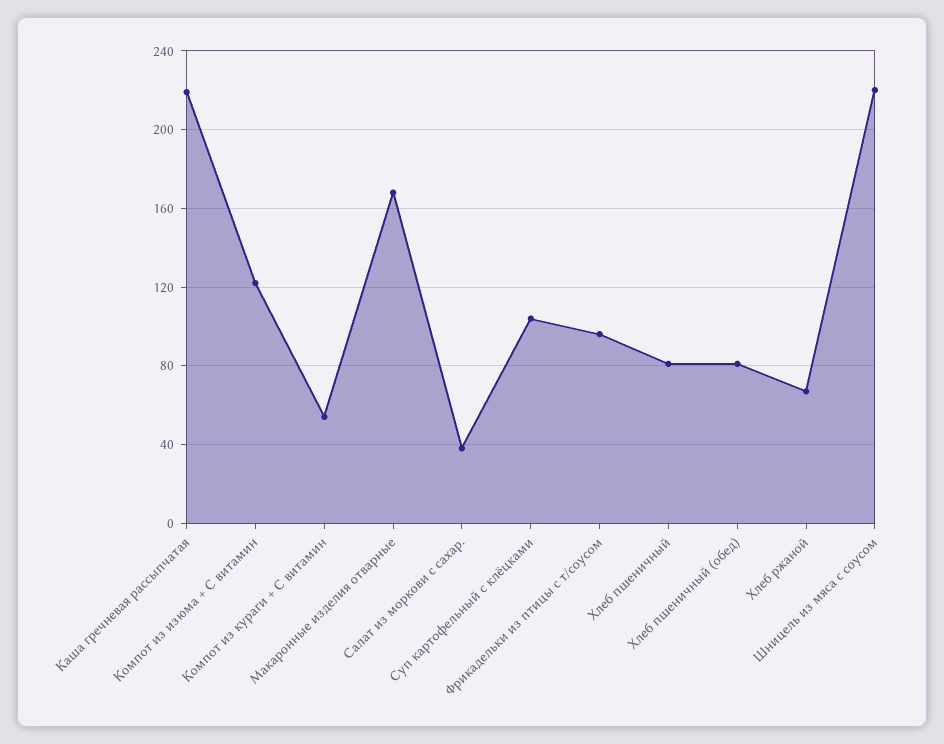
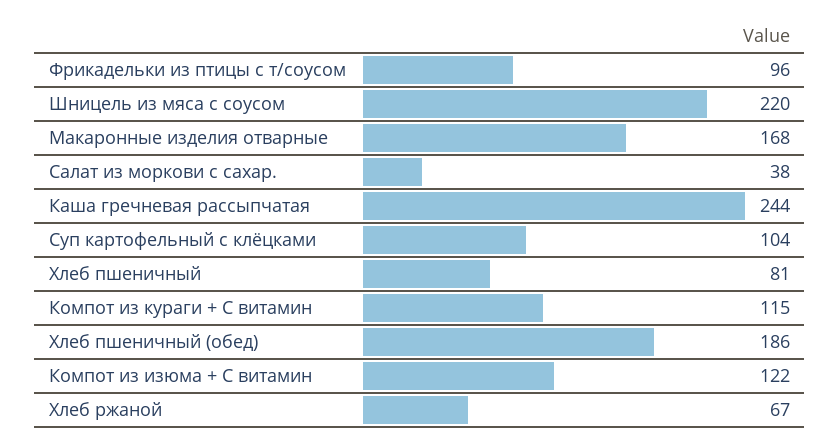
Каша гречневая рассыпчатая: 220 -> 244
Компот из кураги + С витамин: 55 -> 115
Хлеб пшеничный (обед): 80 -> 186

